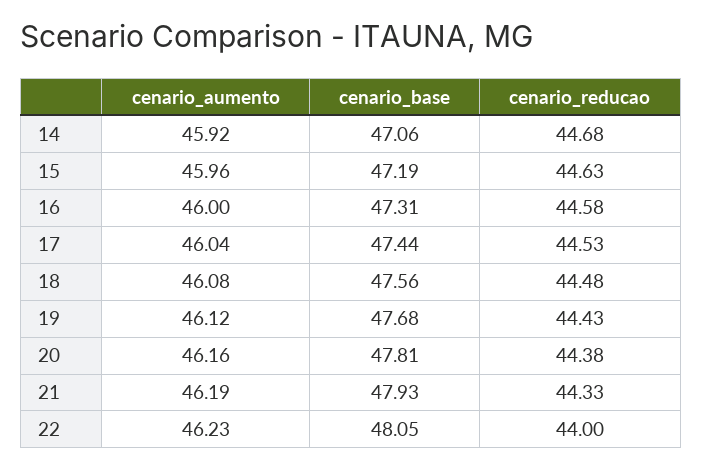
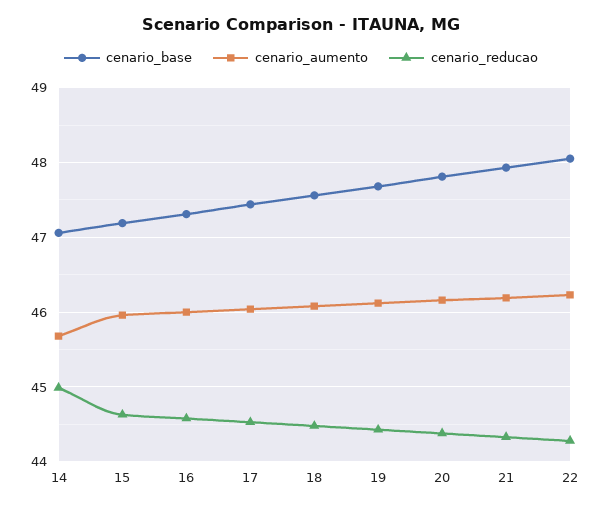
cenario_aumento, 14: 45.92 -> 45.7
cenario_reducao, 14: 44.68 -> 45
cenario_reducao, 22: 44 -> 44.3

